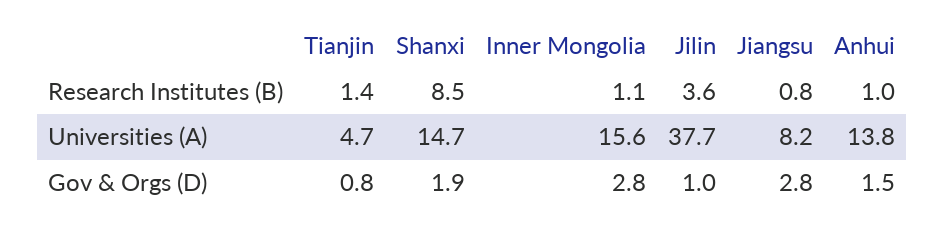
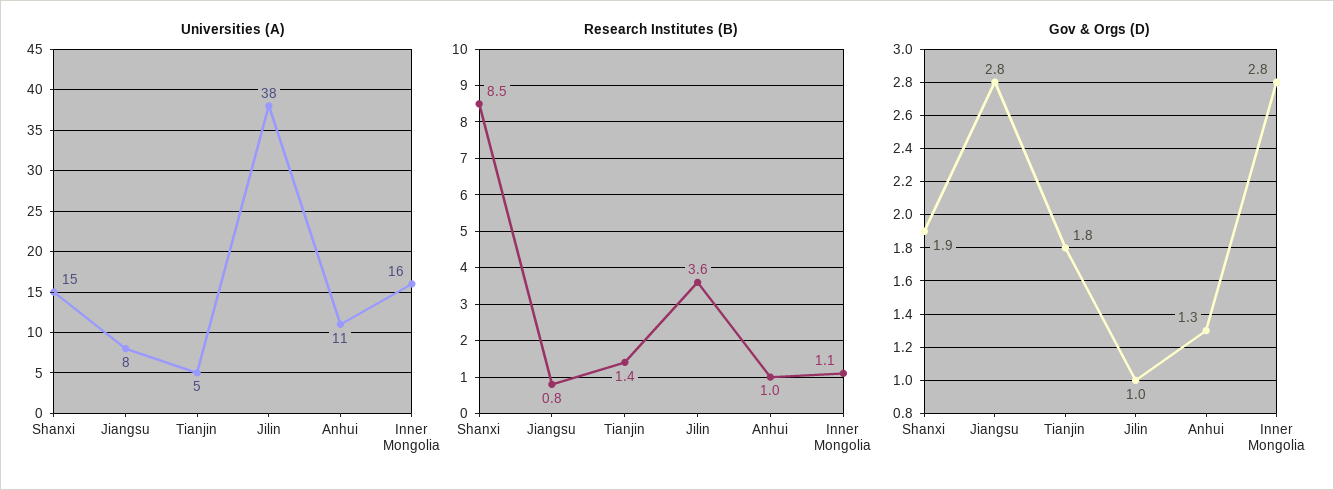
Universities (A), Anhui: 13.8 -> 11
Gov & Orgs (D), Tianjin: 0.8 -> 1.8
Gov & Orgs (D), Anhui: 1.5 -> 1.3

